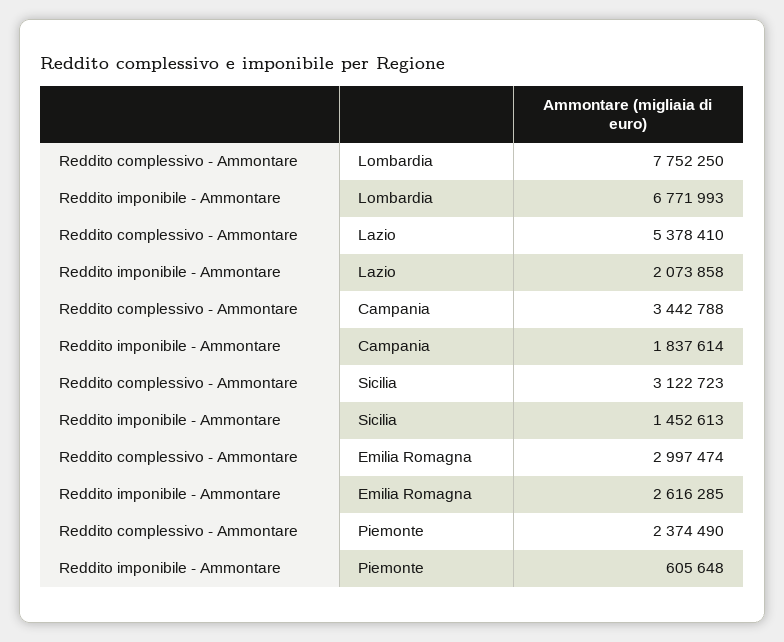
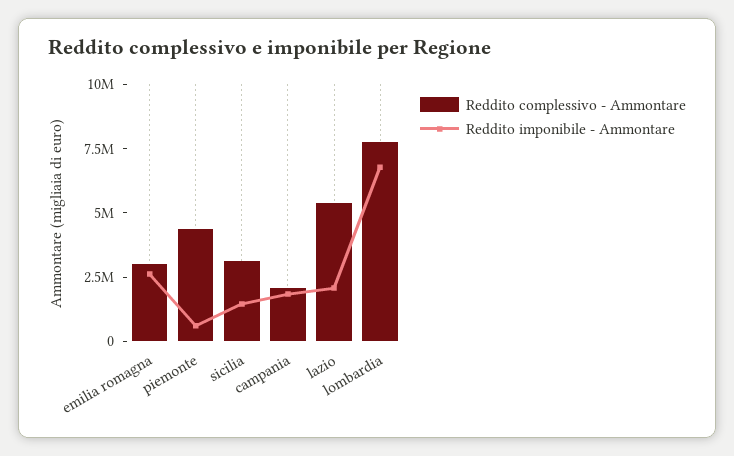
Reddito complessivo - Ammontare, Campania: 3442788 -> 2000000
Reddito complessivo - Ammontare, Piemonte: 2374490 -> 4500000

